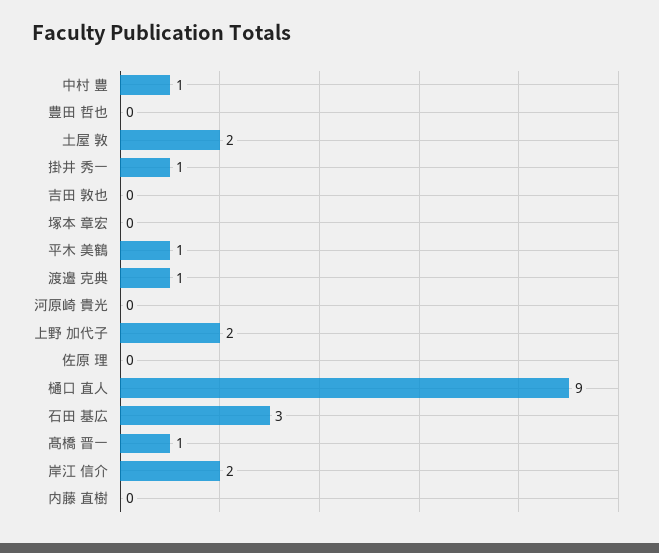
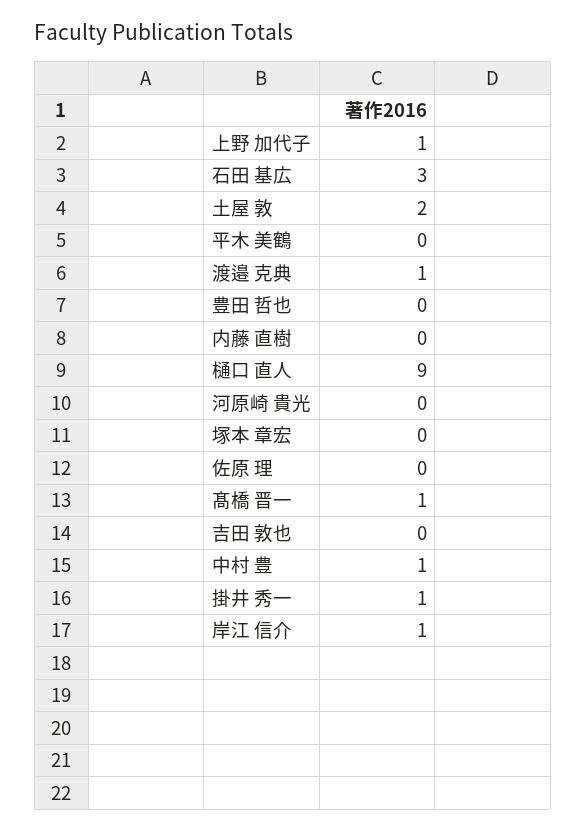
平木 美鶴: 1 -> 0
上野 加代子: 2 -> 1
岸江 信介: 2 -> 1

